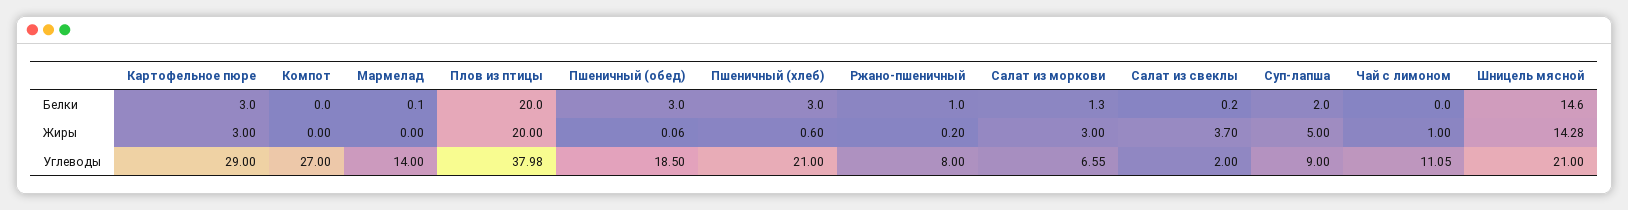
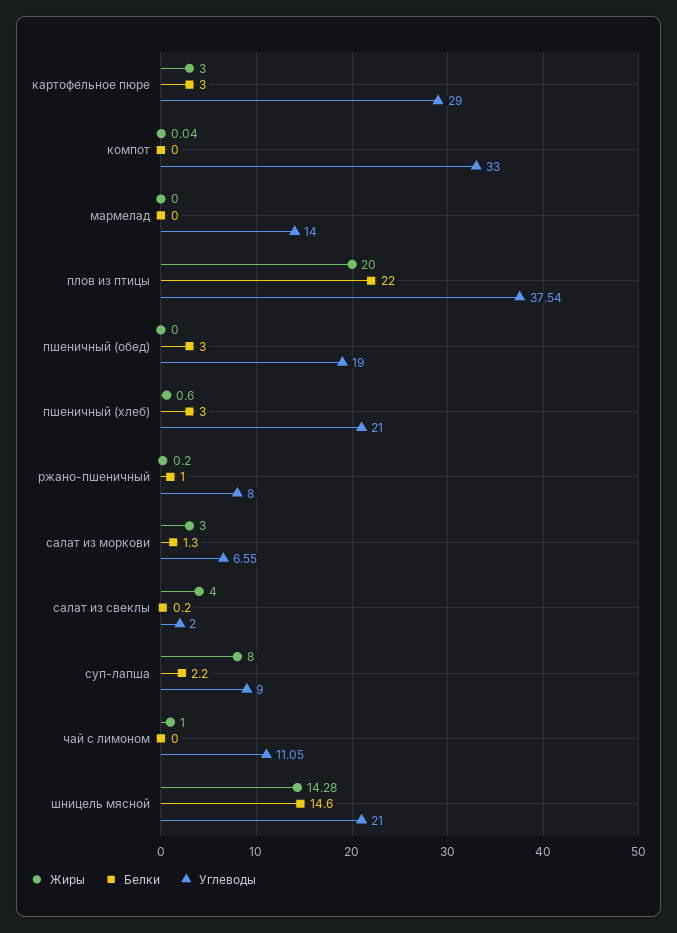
Белки, Мармелад: 0.1 -> 0
Белки, Плов из птицы: 20 -> 22
Белки, Суп-лапша: 2 -> 2.2
Жиры, Компот: 0 -> 0.04
Жиры, Пшеничный (обед): 0.06 -> 0
Жиры, Салат из свеклы: 3.7 -> 4
Жиры, Суп-лапша: 5 -> 8
Углеводы, Компот: 27 -> 33
Углеводы, Плов из птицы: 37.98 -> 37.54
Углеводы, Пшеничный (обед): 18.5 -> 19

